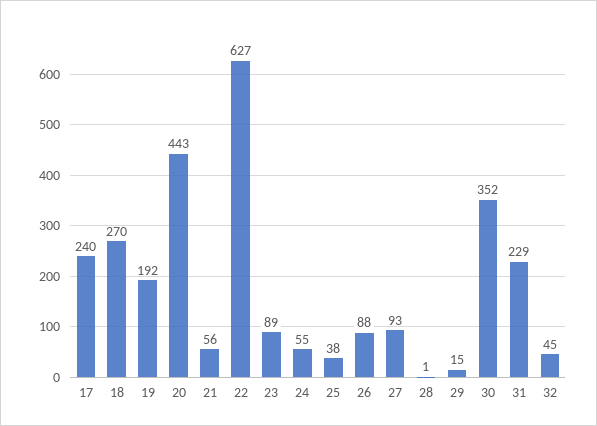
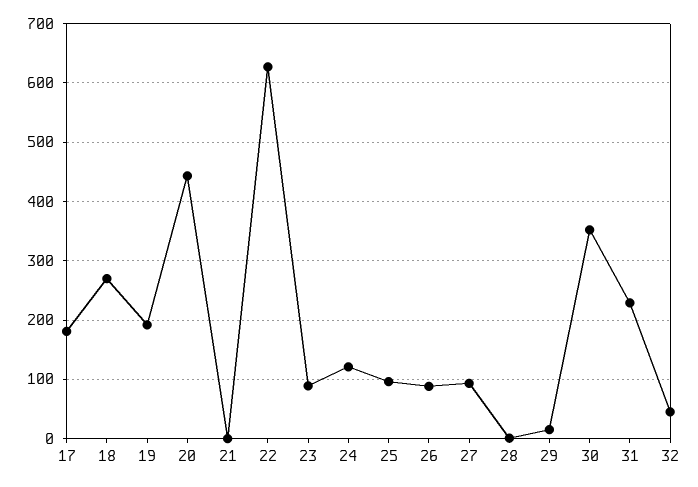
17: 240 -> 180
21: 56 -> 0
24: 55 -> 120
25: 38 -> 100

